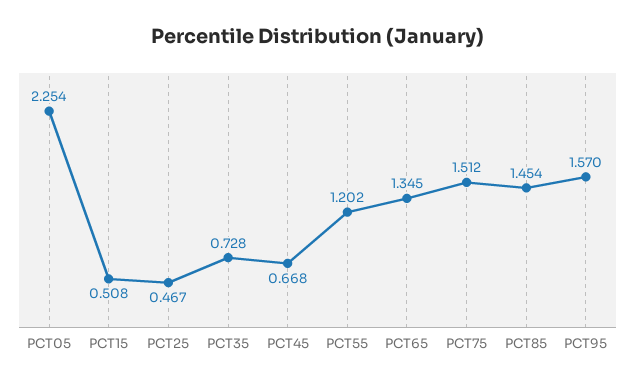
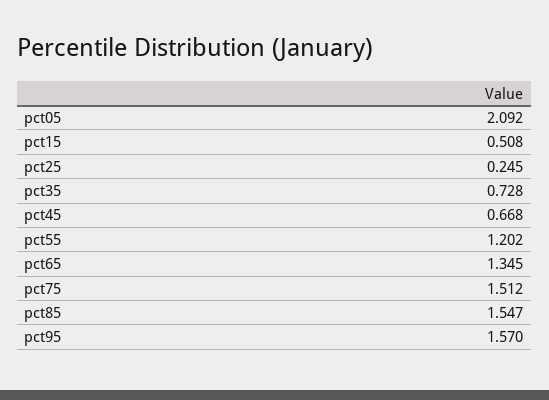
PCT05: 2.254 -> 2.092
PCT25: 0.467 -> 0.245
PCT85: 1.454 -> 1.547

